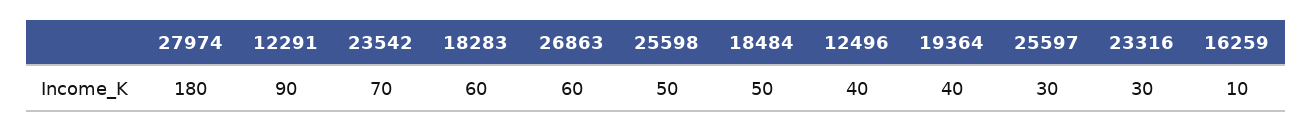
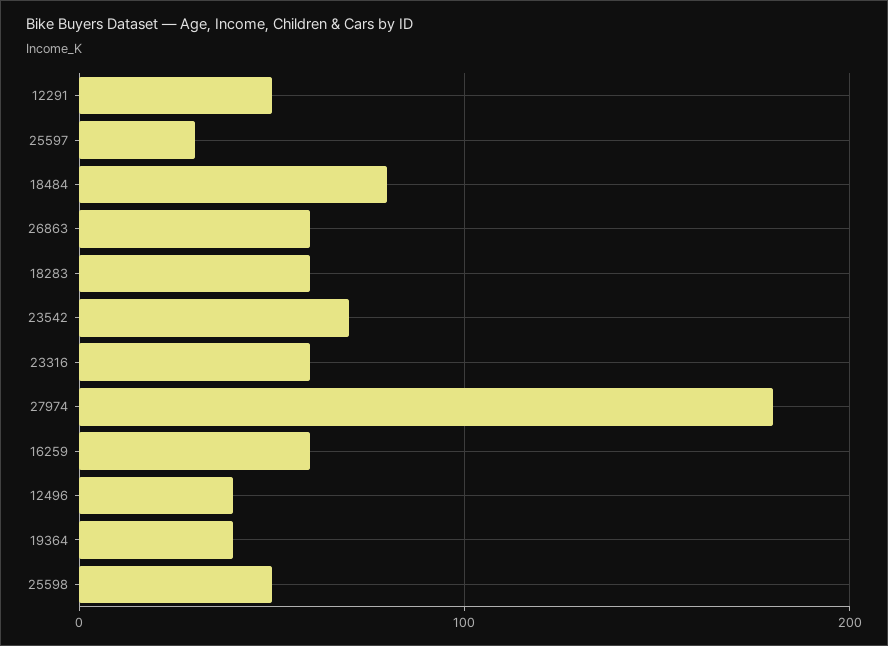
12291: 90 -> 50
18484: 50 -> 80
23316: 30 -> 60
16259: 10 -> 60

